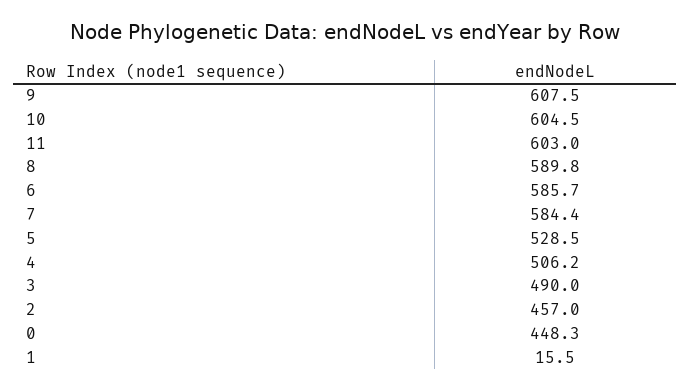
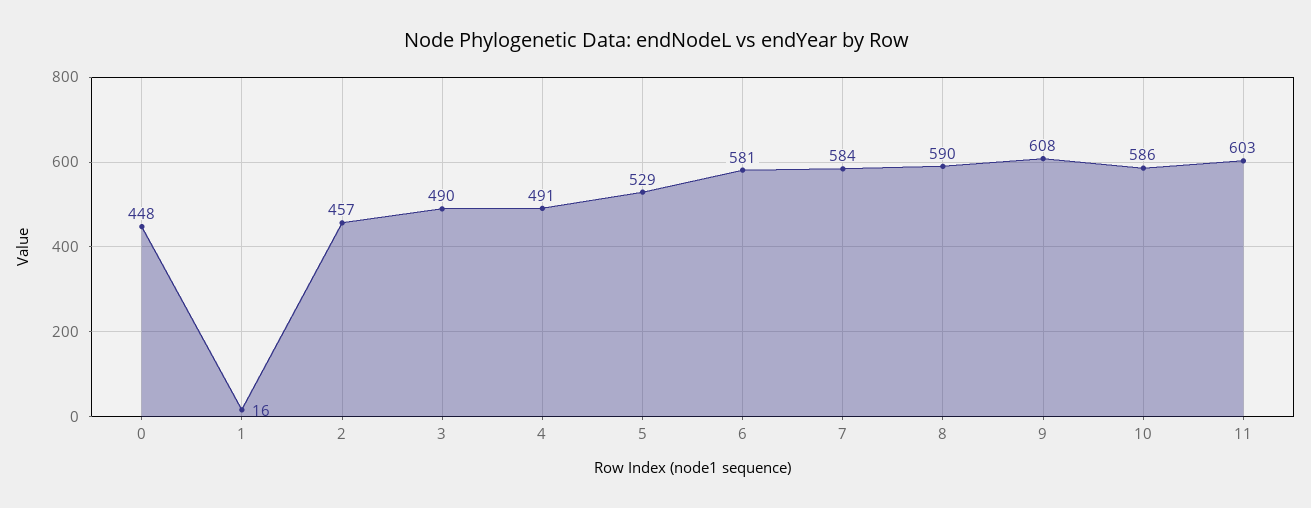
10: 604.5 -> 586
6: 585.7 -> 581
4: 506.2 -> 491

